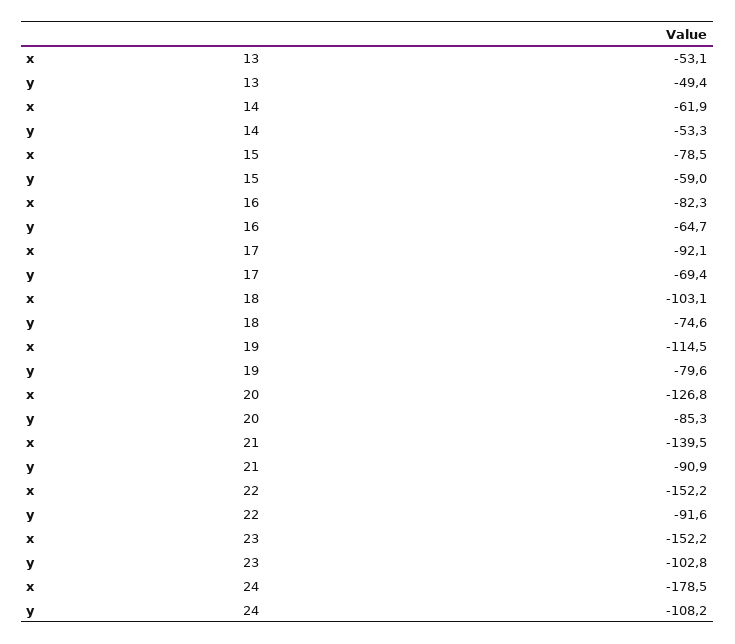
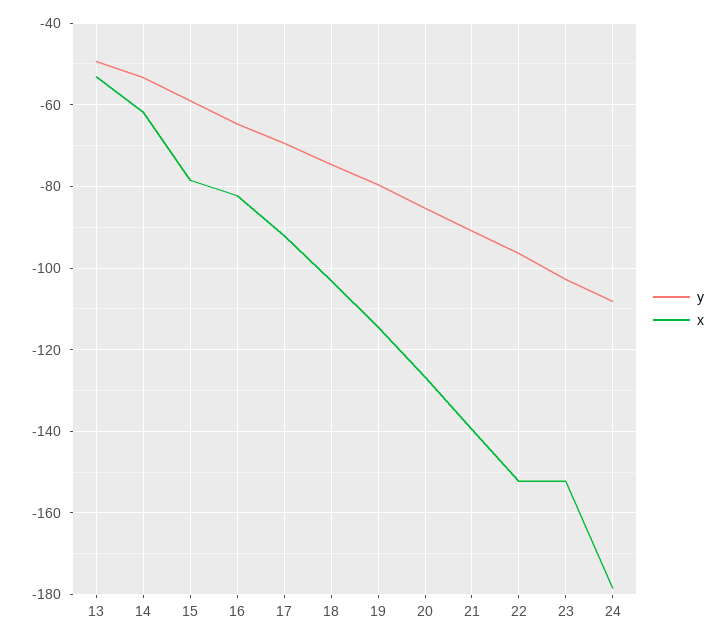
y, 22: -91.6 -> -96

